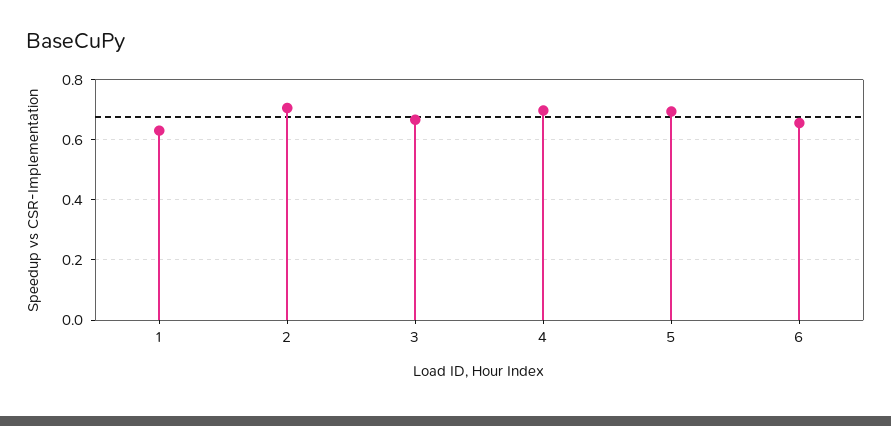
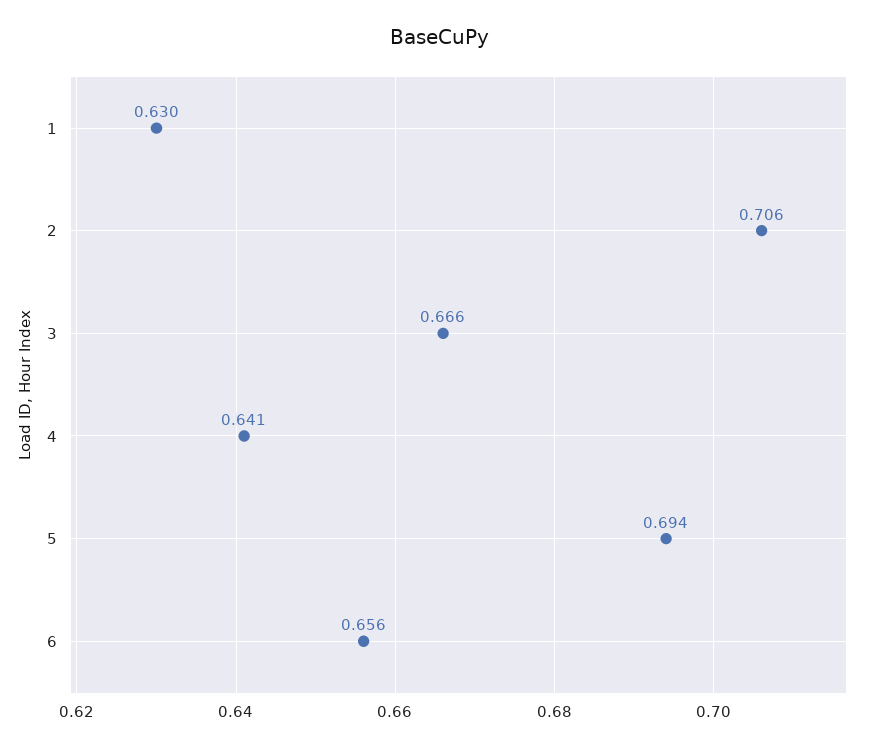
4: 0.7 -> 0.641

